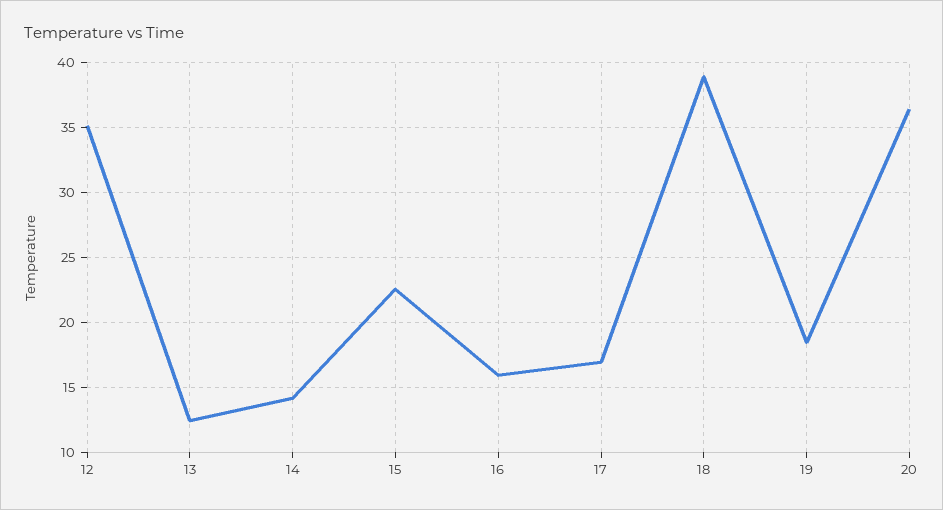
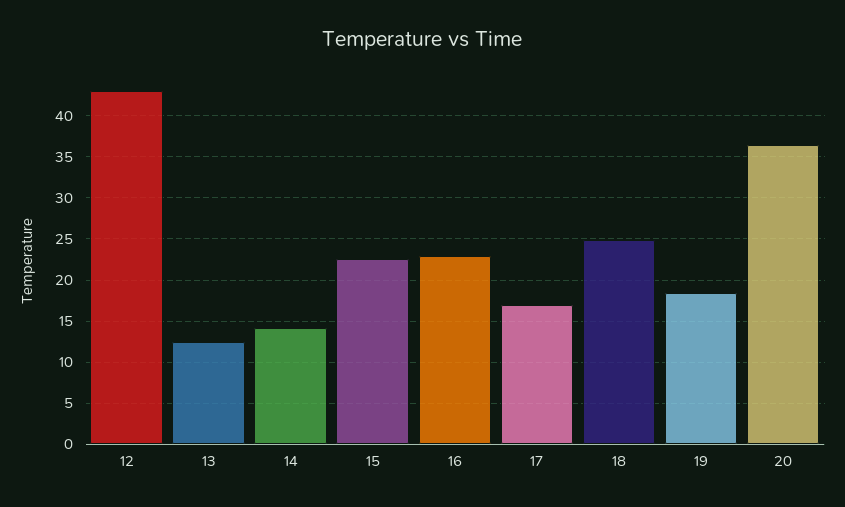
12: 35 -> 43
16: 16 -> 23
18: 39 -> 25

